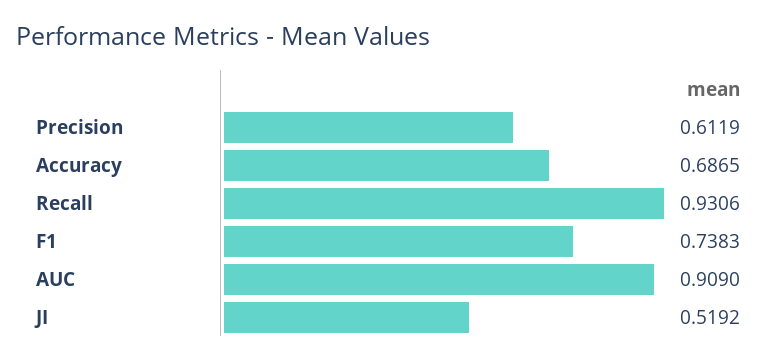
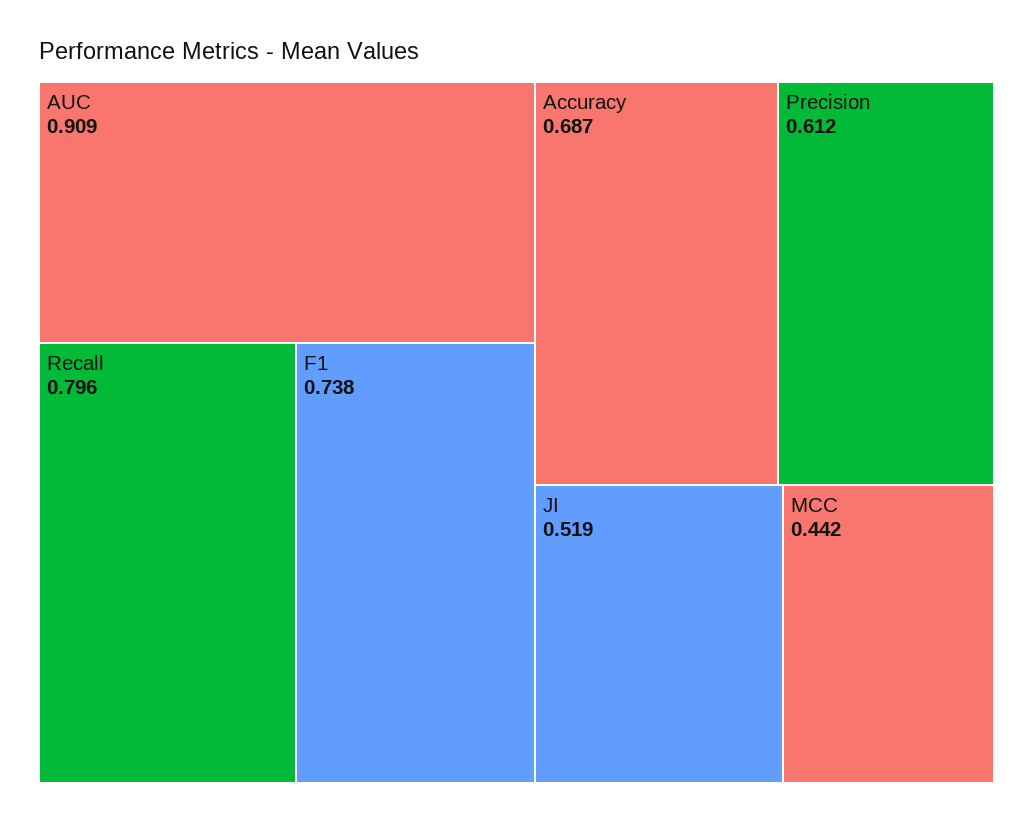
Recall: 0.9306 -> 0.796
MCC: none -> 0.442

